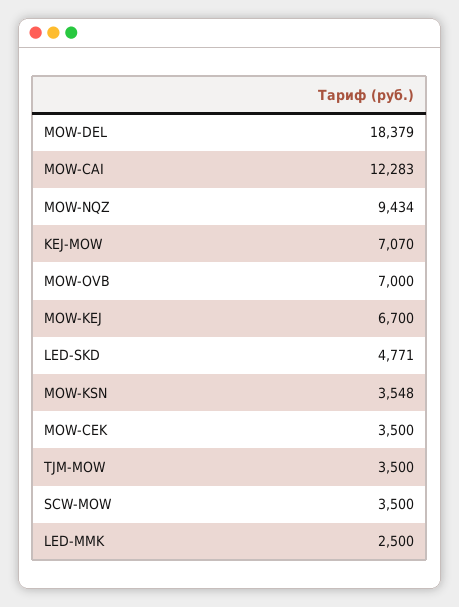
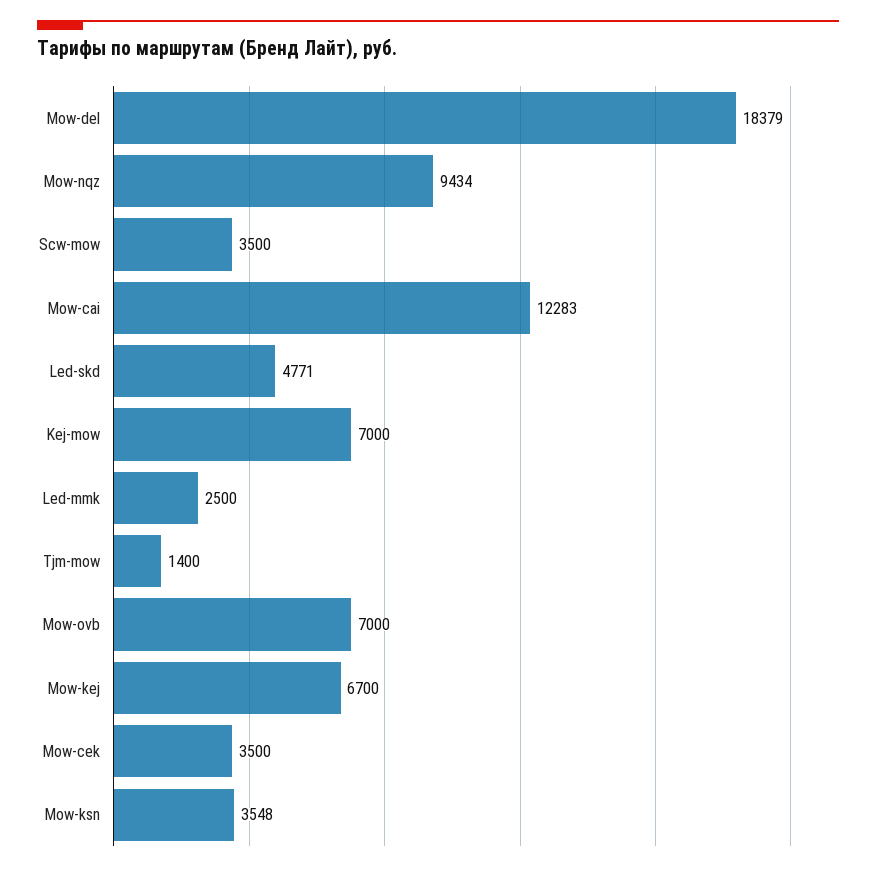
KEJ-MOW: 7070 -> 7000
TJM-MOW: 3500 -> 1400

